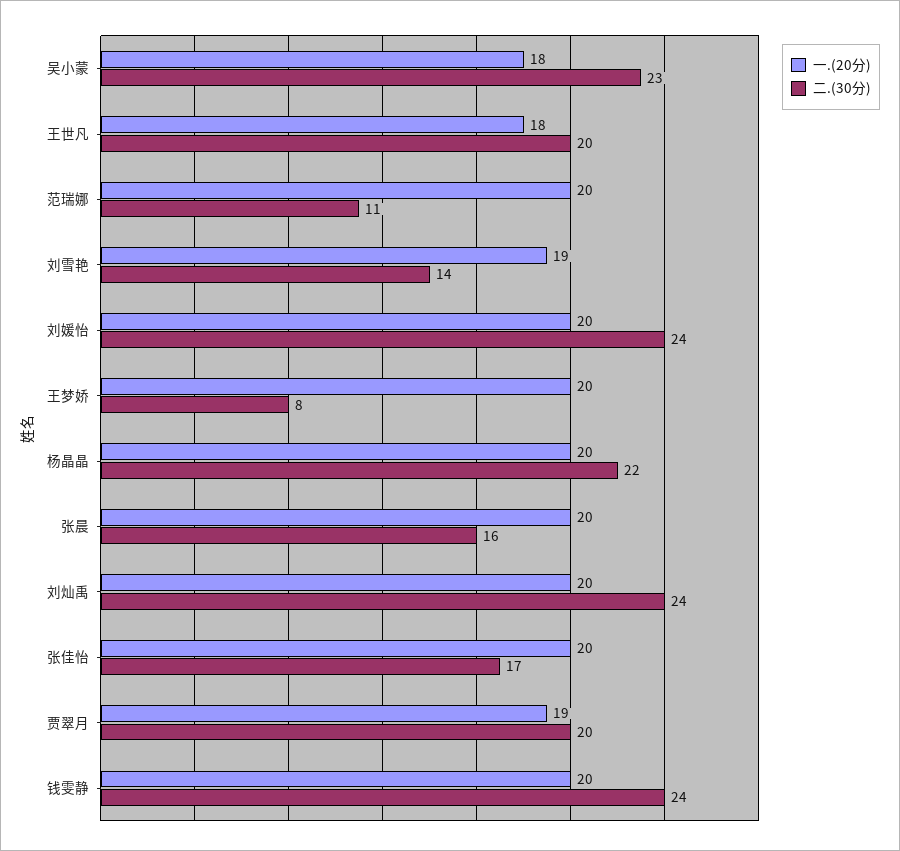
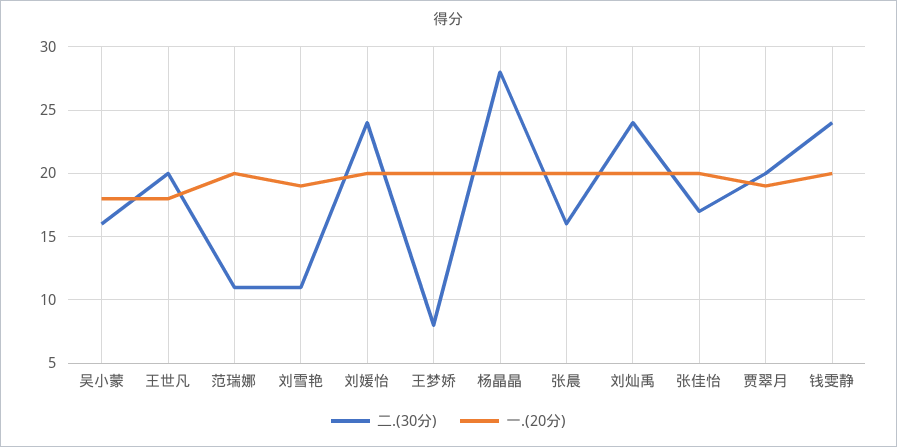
二.(30分), 吴小蒙: 23 -> 16
二.(30分), 刘雪艳: 14 -> 11
二.(30分), 杨晶晶: 22 -> 28

